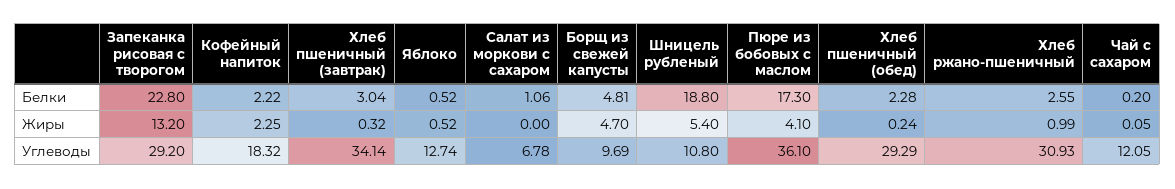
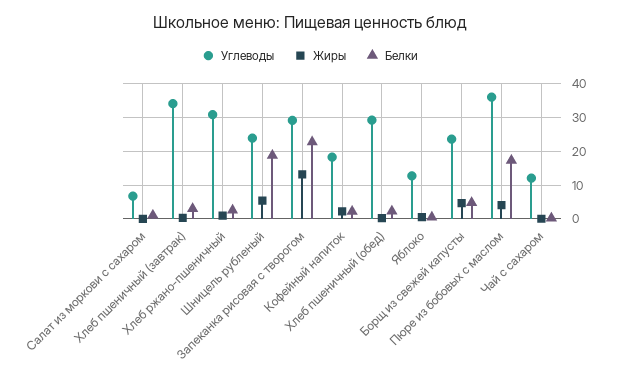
Углеводы, Борщ из свежей капусты: 9.69 -> 24
Углеводы, Шницель рубленый: 10.8 -> 24

